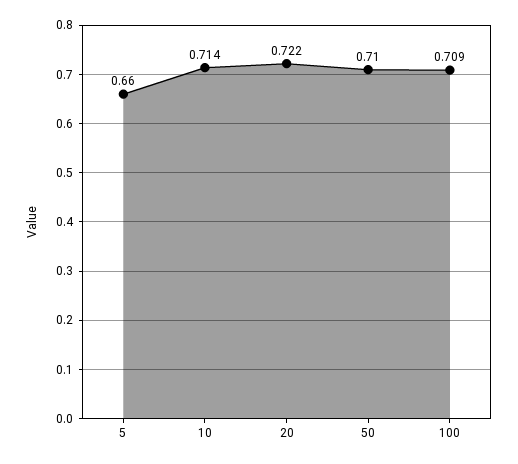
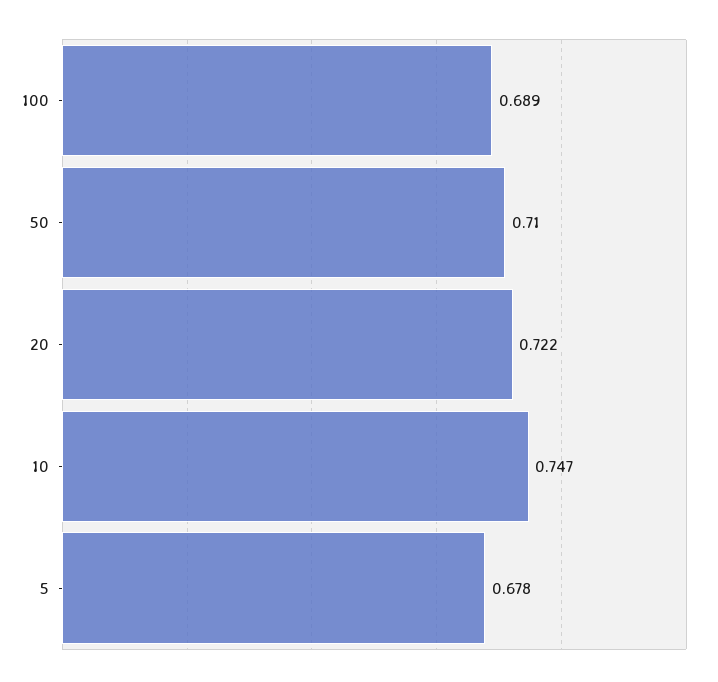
5: 0.66 -> 0.678
10: 0.714 -> 0.747
100: 0.709 -> 0.689

